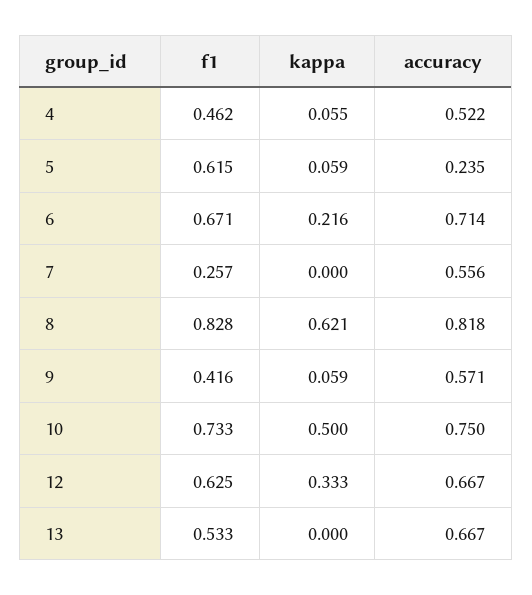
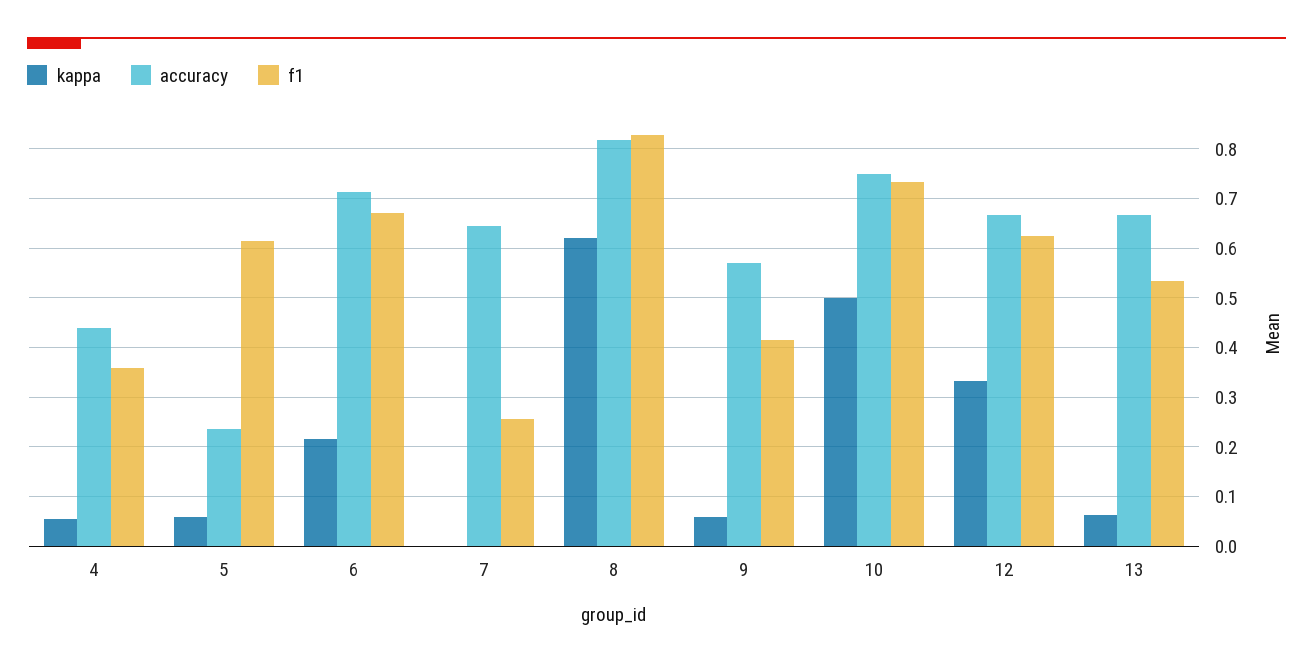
f1, 4: 0.462 -> 0.36
accuracy, 4: 0.522 -> 0.44
accuracy, 7: 0.556 -> 0.64
kappa, 13: 0 -> 0.06

